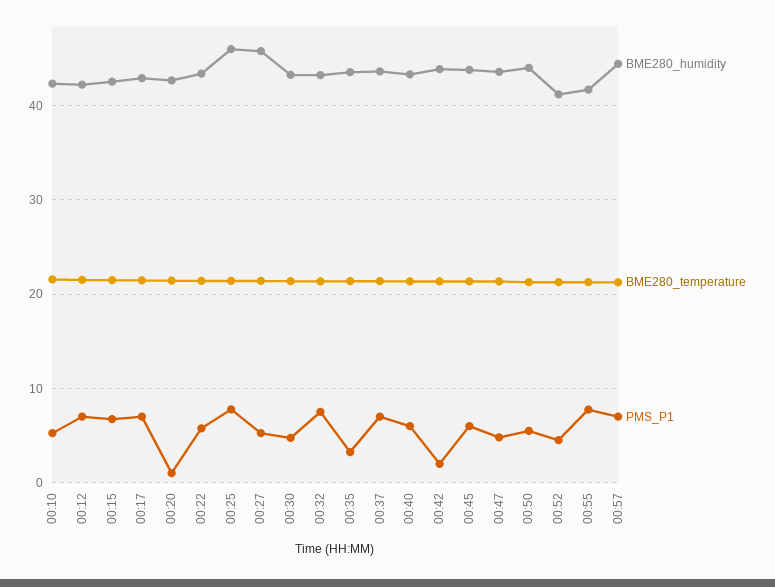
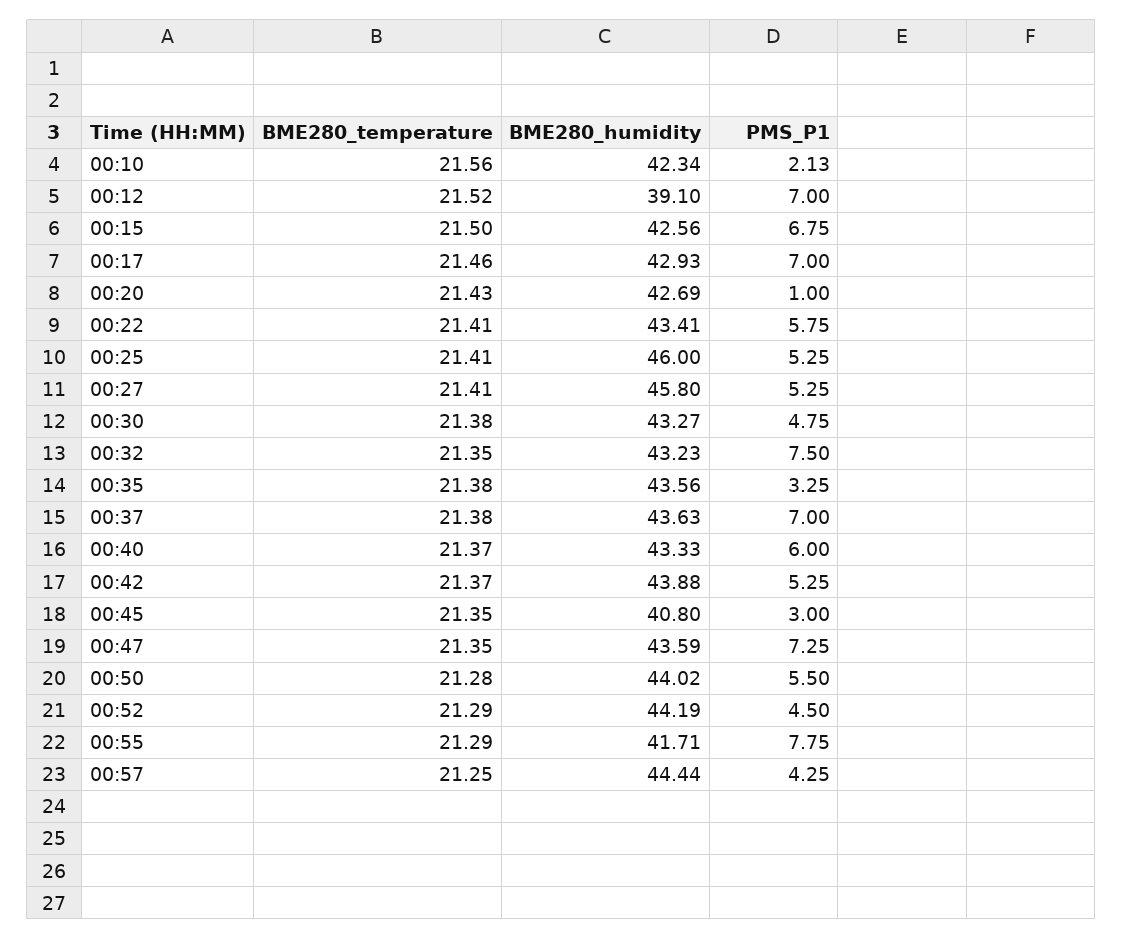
PMS_P1, 00:10: 5 -> 2.13
BME280_humidity, 00:12: 42 -> 39.1
PMS_P1, 00:25: 8 -> 5.25
PMS_P1, 00:42: 2 -> 5.25
BME280_humidity, 00:45: 44 -> 40.8
PMS_P1, 00:45: 6 -> 3
PMS_P1, 00:47: 5 -> 7.25
BME280_humidity, 00:52: 41 -> 44.19
PMS_P1, 00:57: 7 -> 4.25

